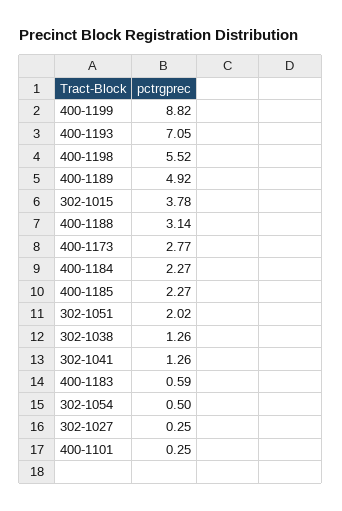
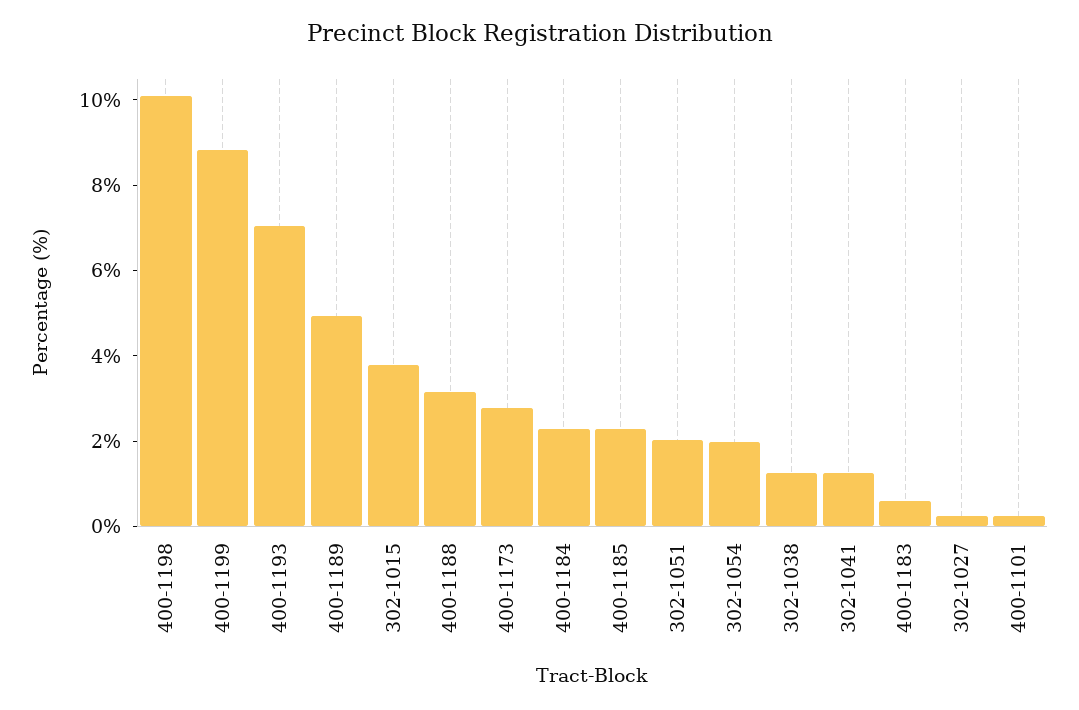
400-1198: 5.52 -> 10
302-1054: 0.5 -> 2

